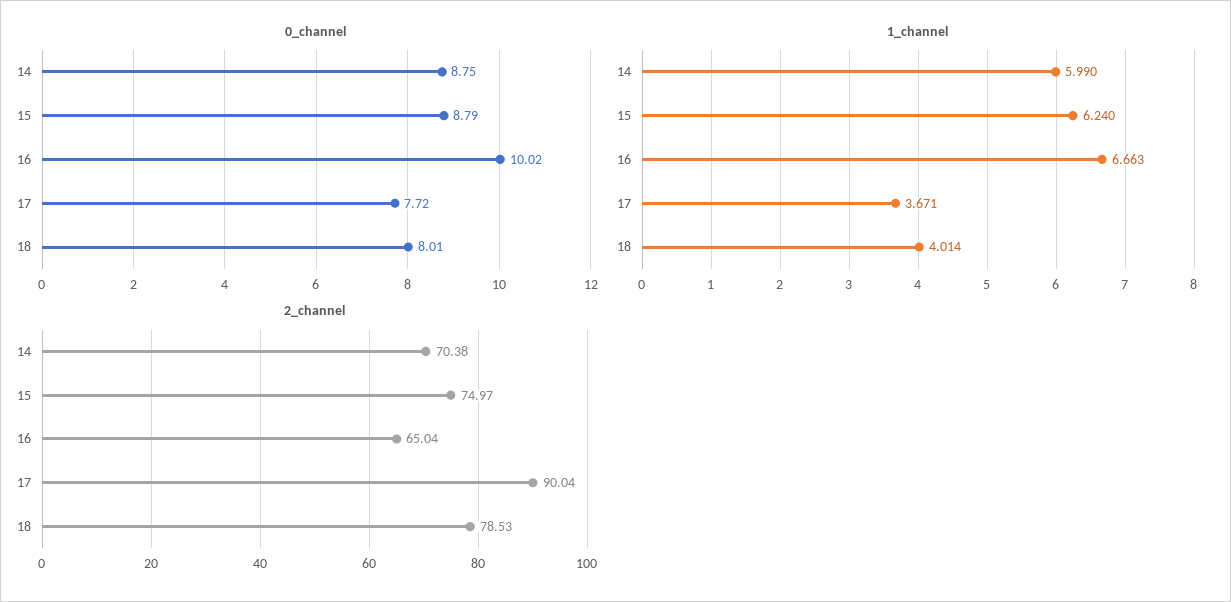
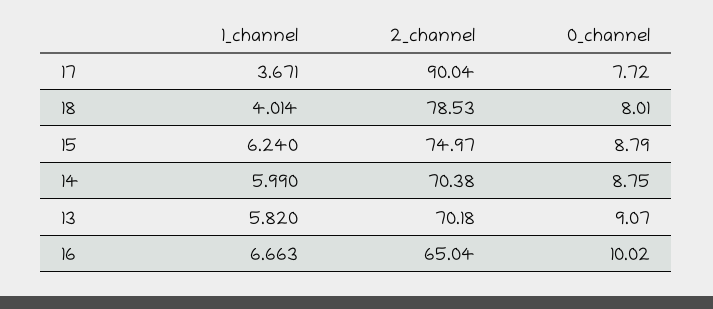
1_channel, 13: none -> 5.82
2_channel, 13: none -> 70.18
0_channel, 13: none -> 9.07

